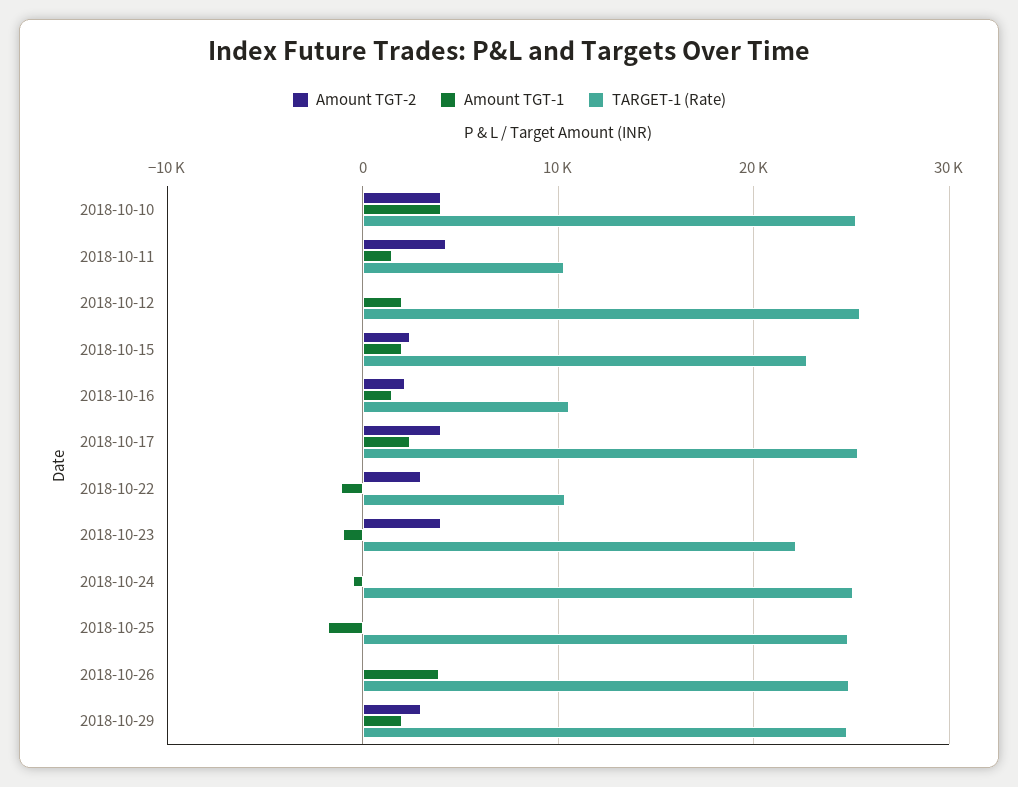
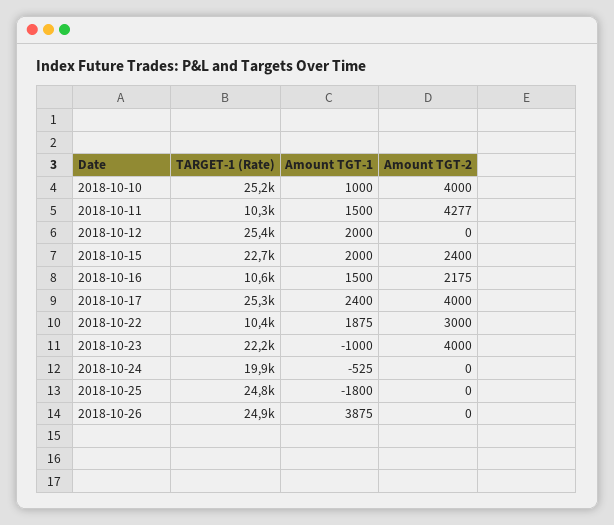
Amount TGT-1, 2018-10-10: 4000 -> 1000
Amount TGT-1, 2018-10-22: -1000 -> 1875
TARGET-1 (Rate), 2018-10-24: 25000 -> 19900
Amount TGT-2, 2018-10-29: 3000 -> none
Amount TGT-1, 2018-10-29: 2000 -> none
TARGET-1 (Rate), 2018-10-29: 25000 -> none

